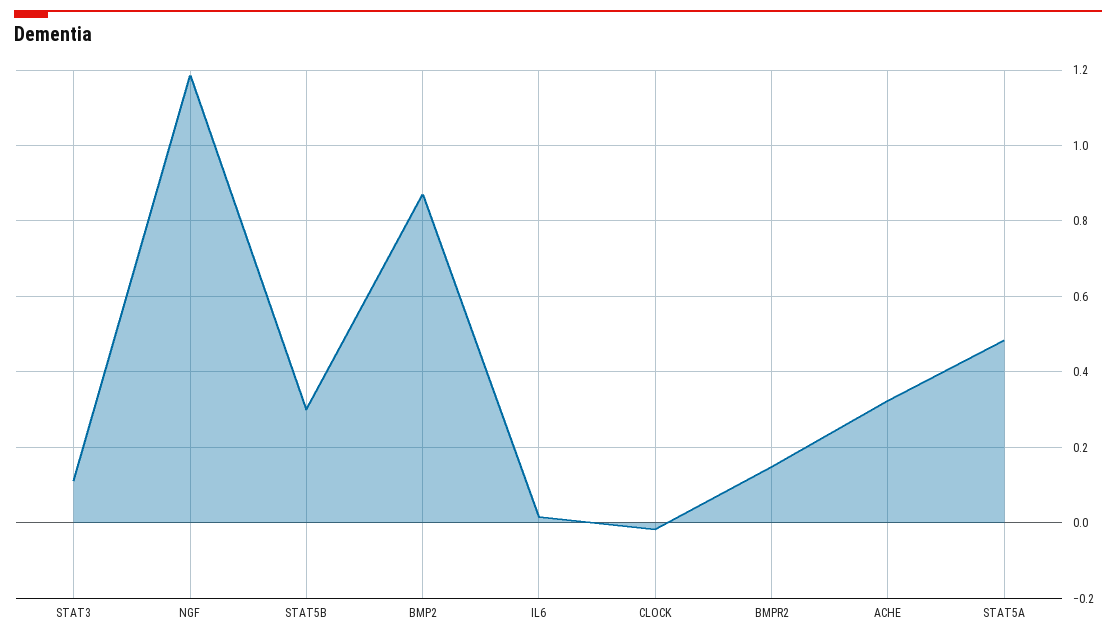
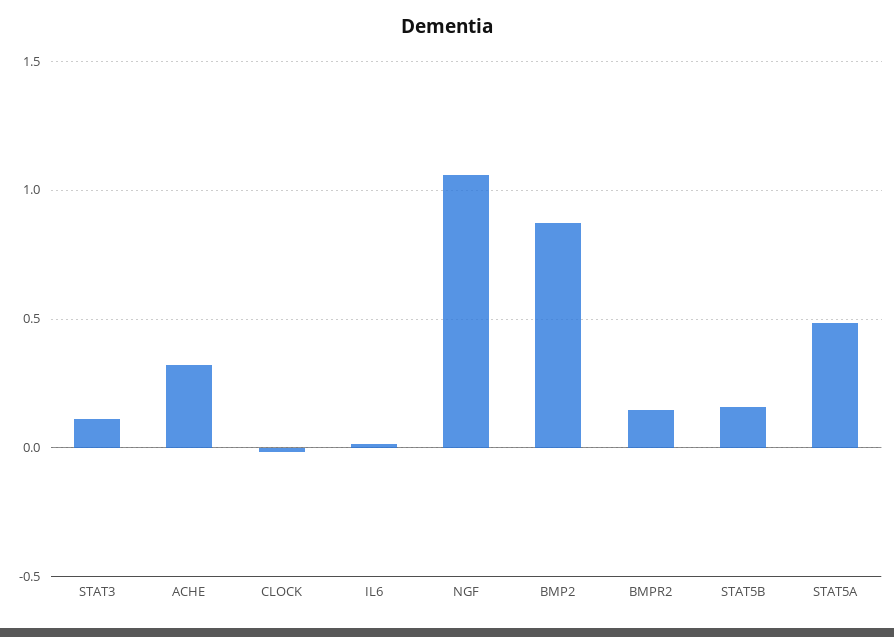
NGF: 1.18 -> 1.05
STAT5B: 0.3 -> 0.15

